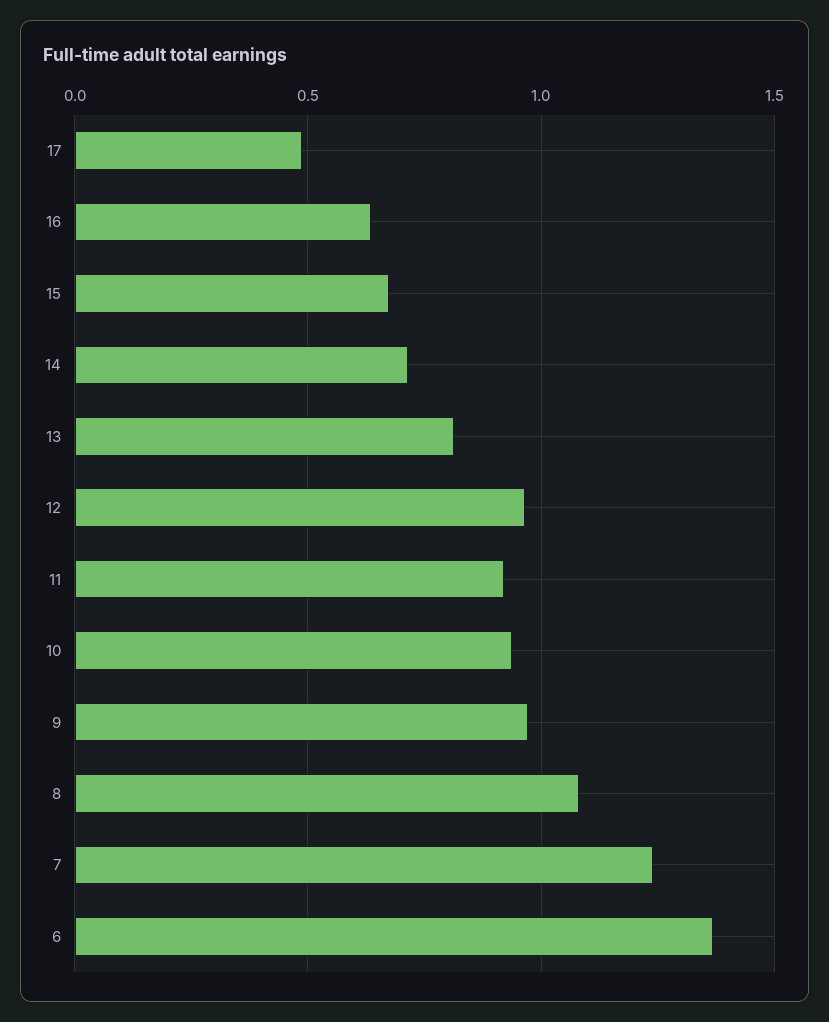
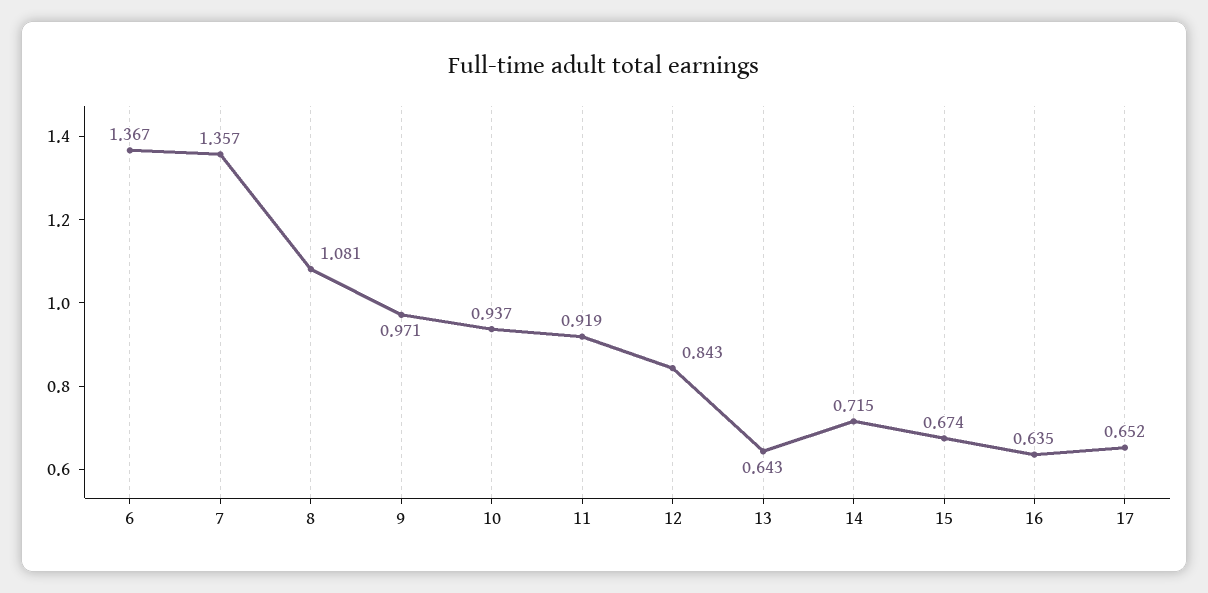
17: 0.5 -> 0.652
13: 0.8 -> 0.643
12: 0.95 -> 0.843
7: 1.25 -> 1.357

